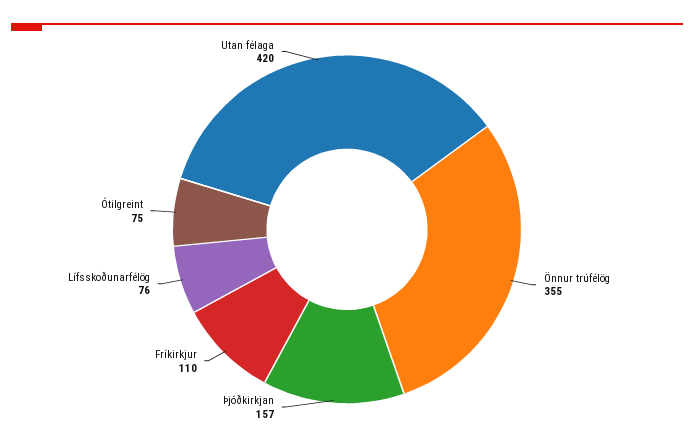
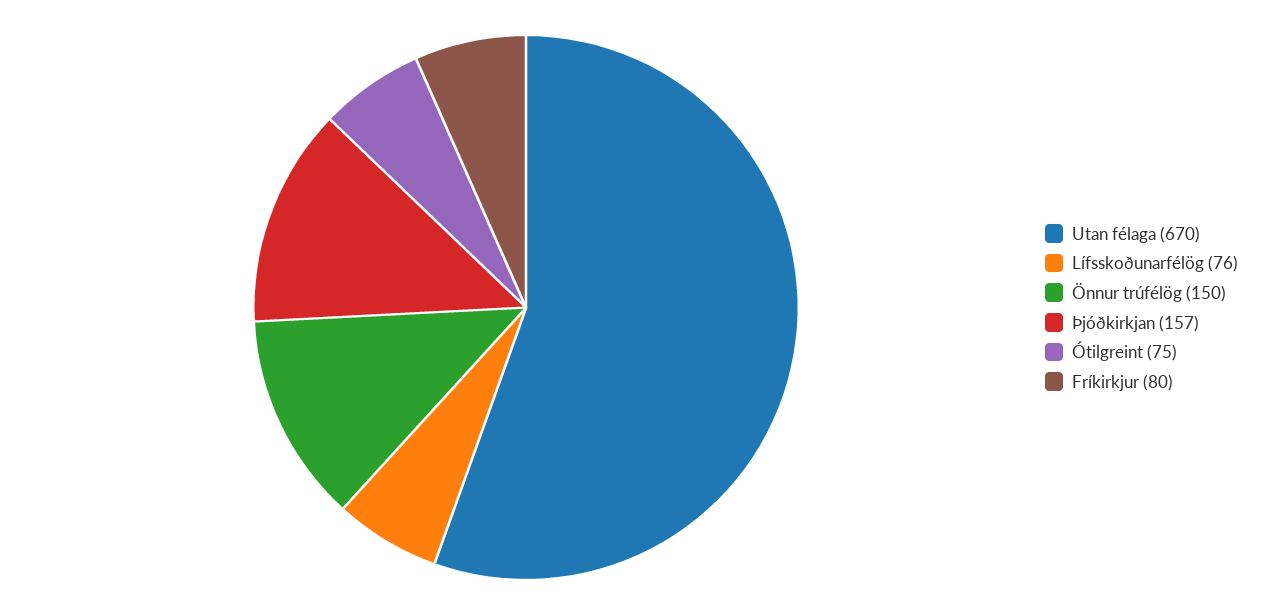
Önnur trúfélög: 355 -> 150
Fríkirkjur: 110 -> 80
Utan félaga: 420 -> 670

